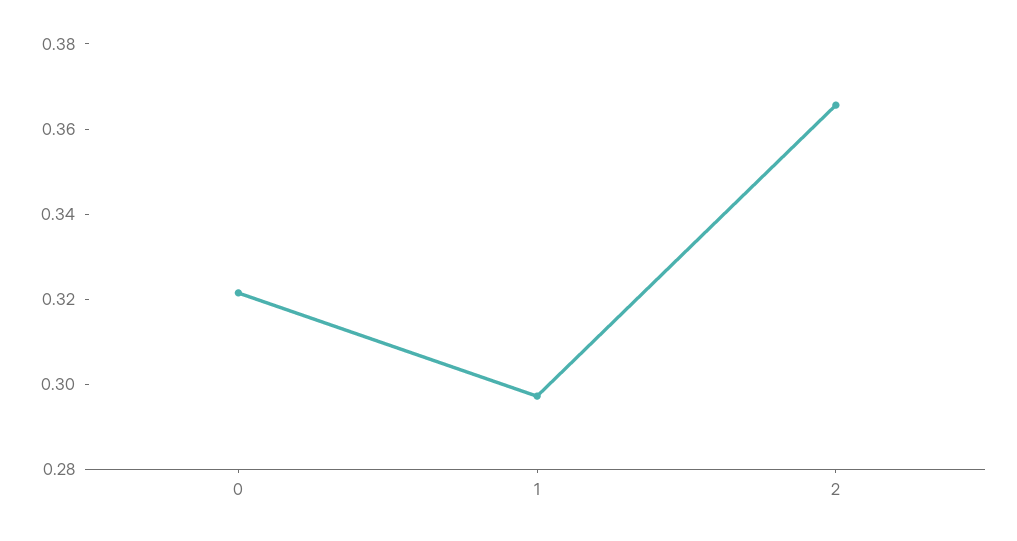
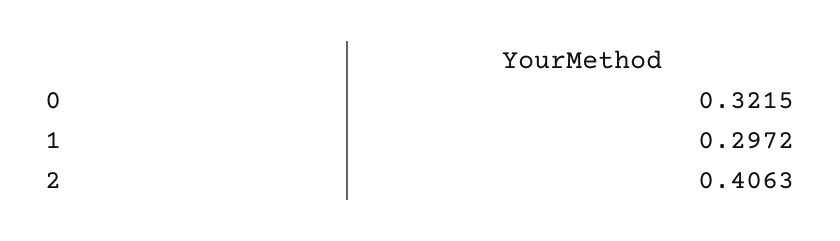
2: 0.365 -> 0.4063

